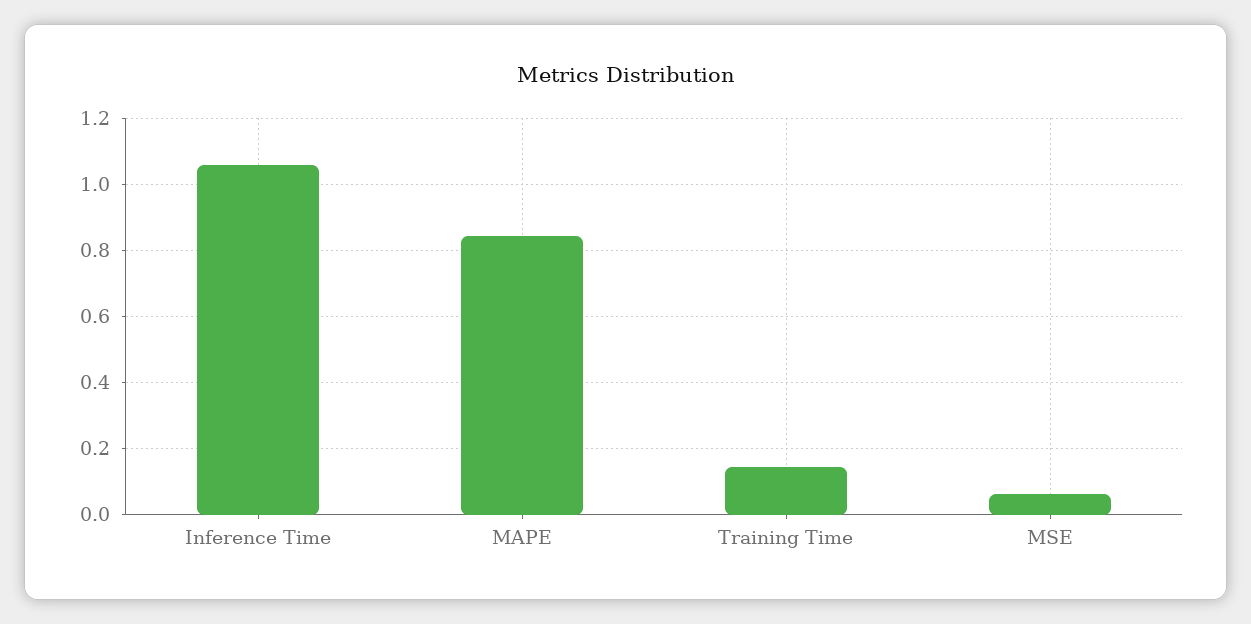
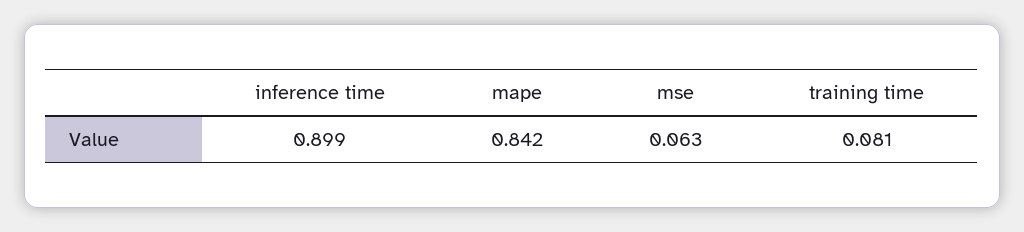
Inference Time: 1.06 -> 0.899
Training Time: 0.14 -> 0.081

